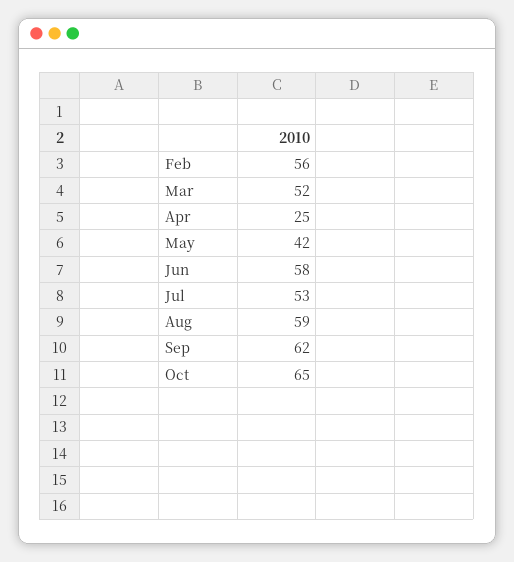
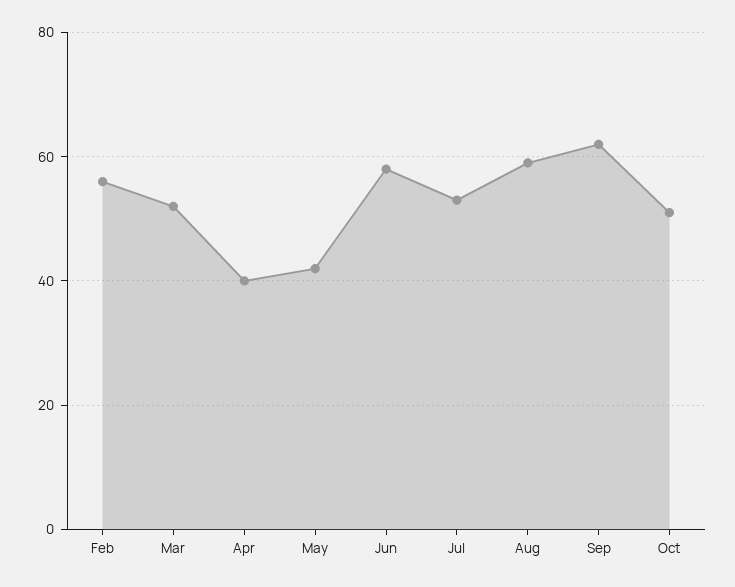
Apr: 25 -> 40
Oct: 65 -> 50

